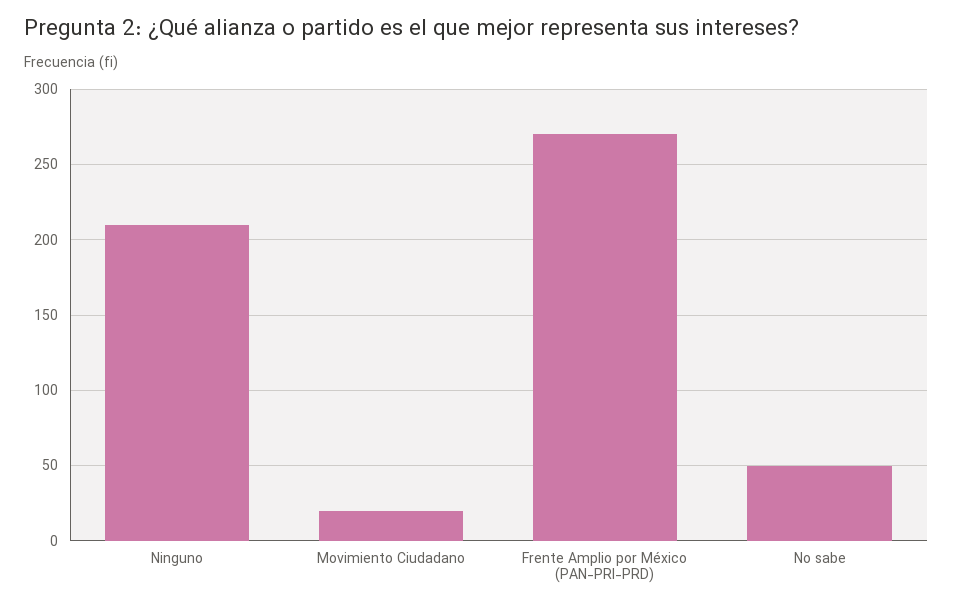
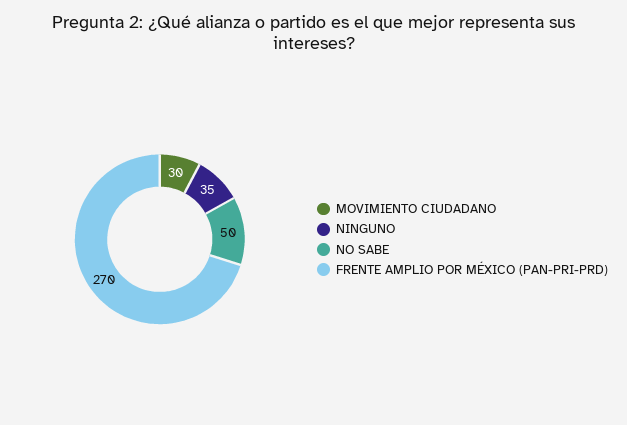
Ninguno: 210 -> 35
Movimiento Ciudadano: 20 -> 30

